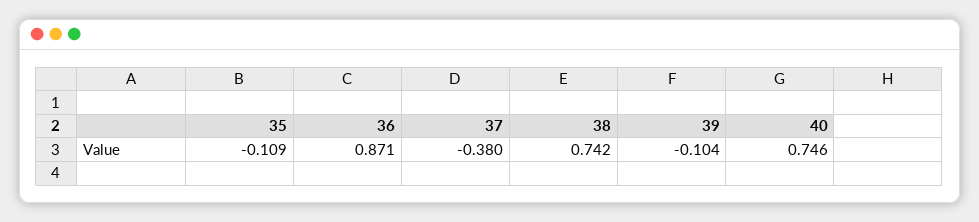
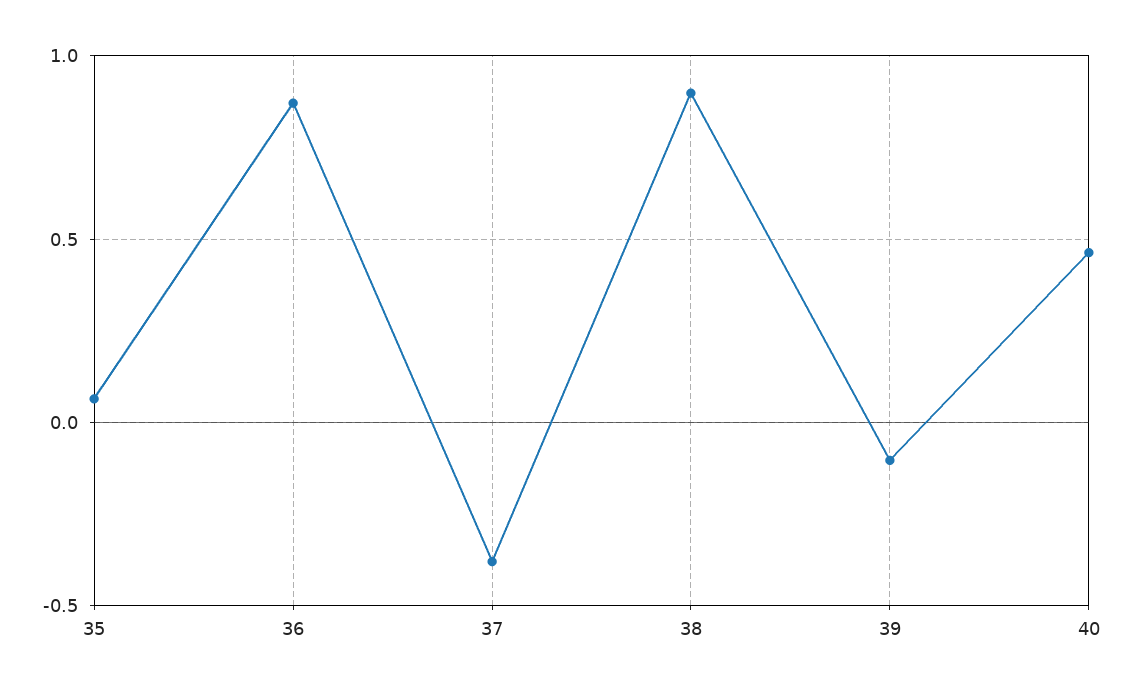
35: -0.109 -> 0.05
38: 0.742 -> 0.9
40: 0.746 -> 0.45

